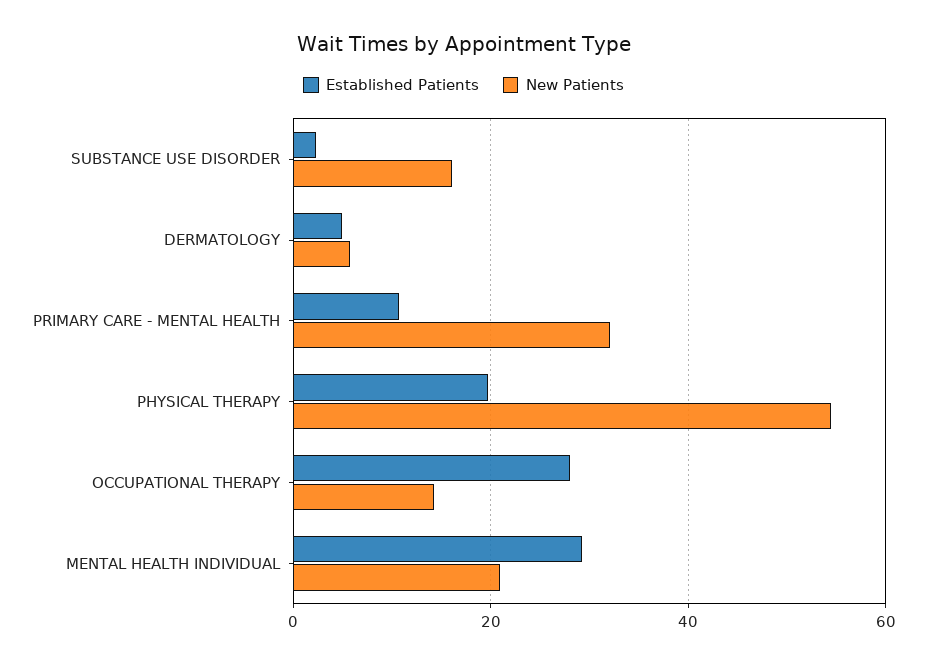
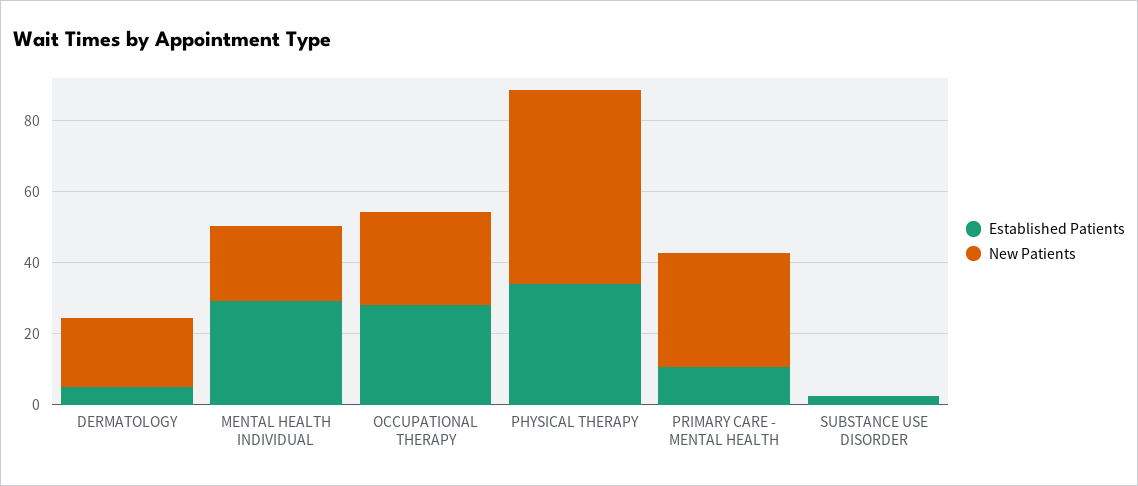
New Patients, SUBSTANCE USE DISORDER: 16 -> 0
New Patients, DERMATOLOGY: 6 -> 20
Established Patients, PHYSICAL THERAPY: 20 -> 35
New Patients, OCCUPATIONAL THERAPY: 14 -> 25

